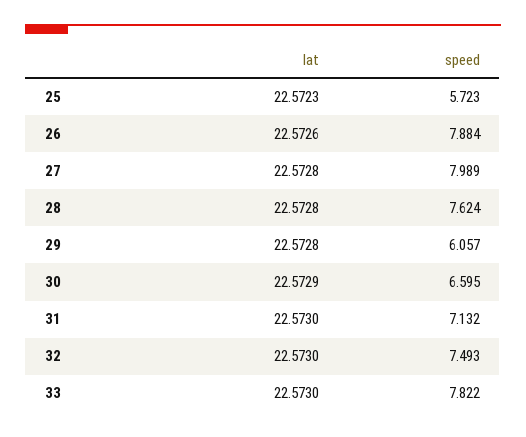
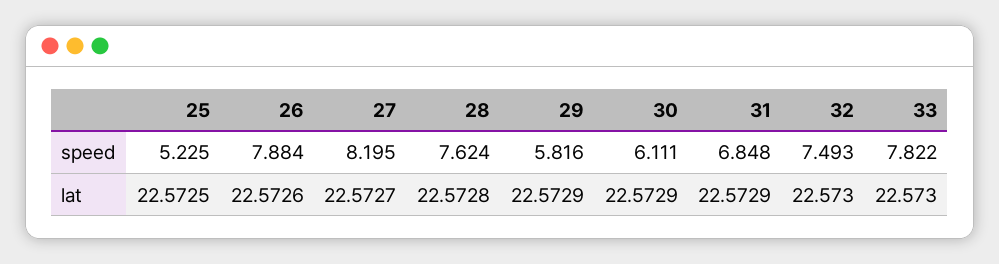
lat, 25: 22.5723 -> 22.5725
speed, 25: 5.723 -> 5.225
lat, 27: 22.5728 -> 22.5727
speed, 27: 7.989 -> 8.195
lat, 29: 22.5728 -> 22.5729
speed, 29: 6.057 -> 5.816
speed, 30: 6.595 -> 6.111
lat, 31: 22.573 -> 22.5729
speed, 31: 7.132 -> 6.848

